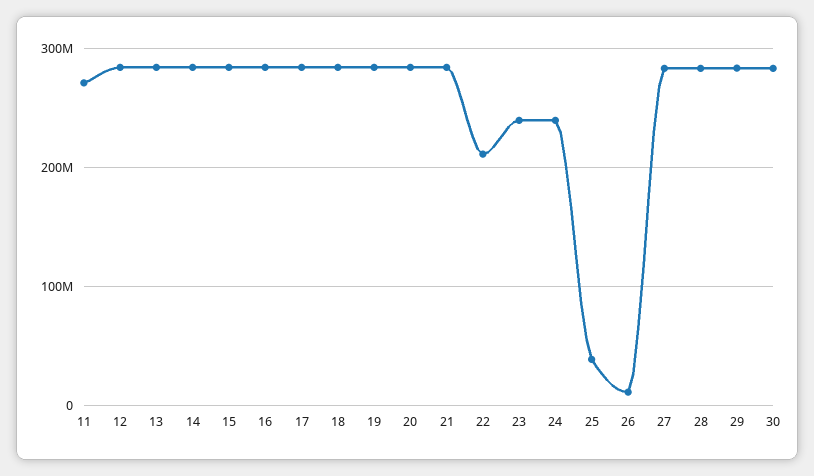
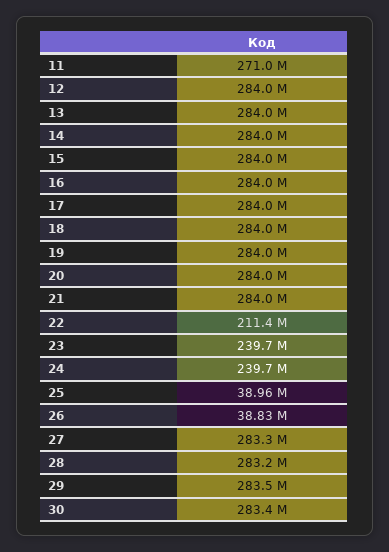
26: 10000000 -> 38830000

